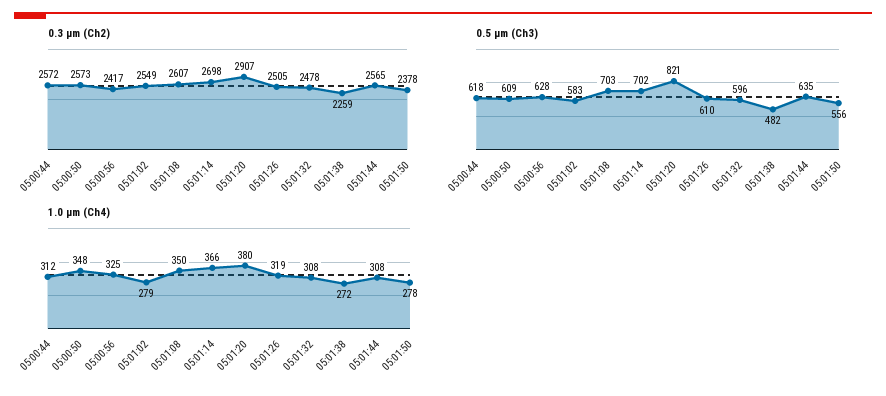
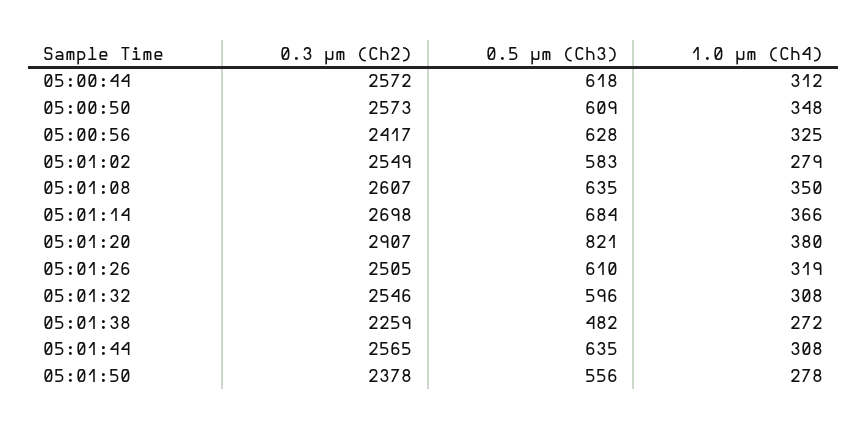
0.3 µm (Ch2), 05:01:32: 2478 -> 2546
0.5 µm (Ch3), 05:01:08: 703 -> 635
0.5 µm (Ch3), 05:01:14: 702 -> 684

